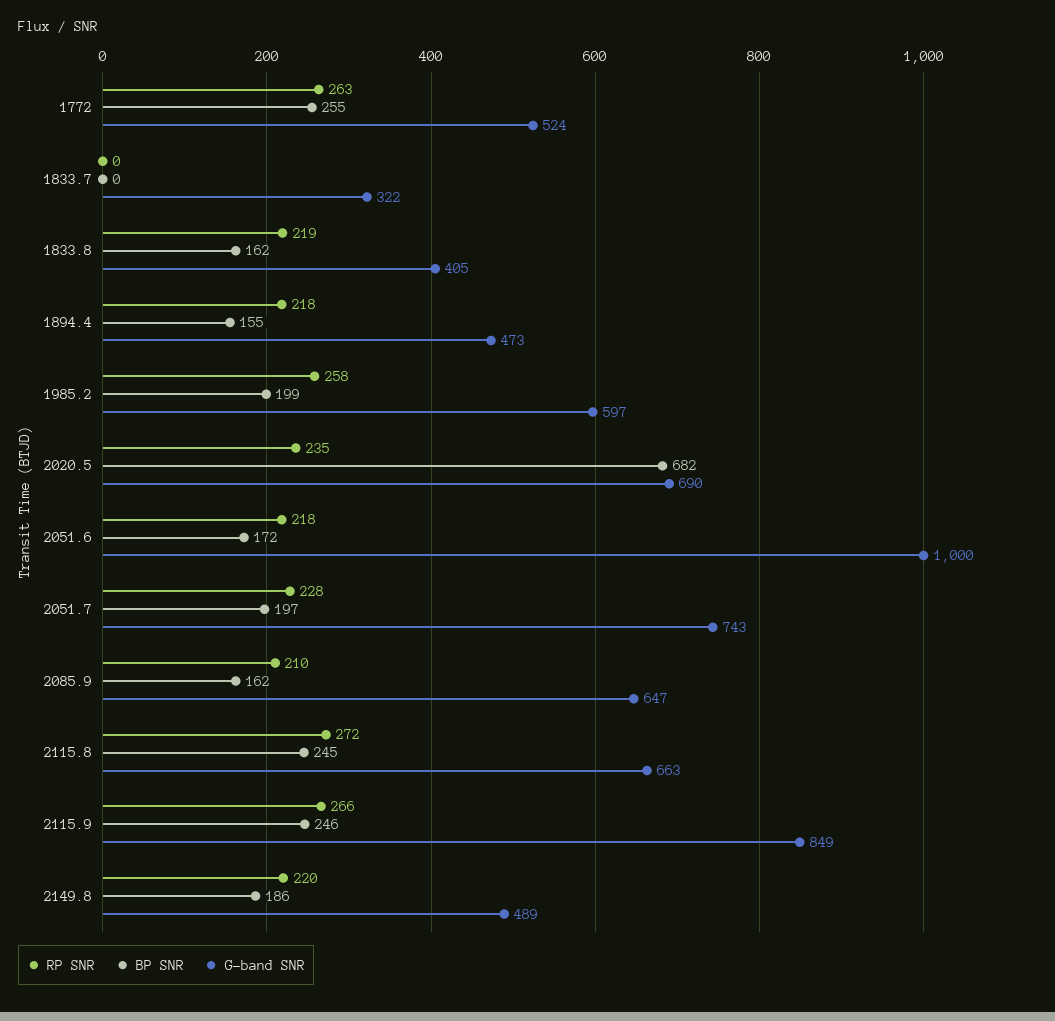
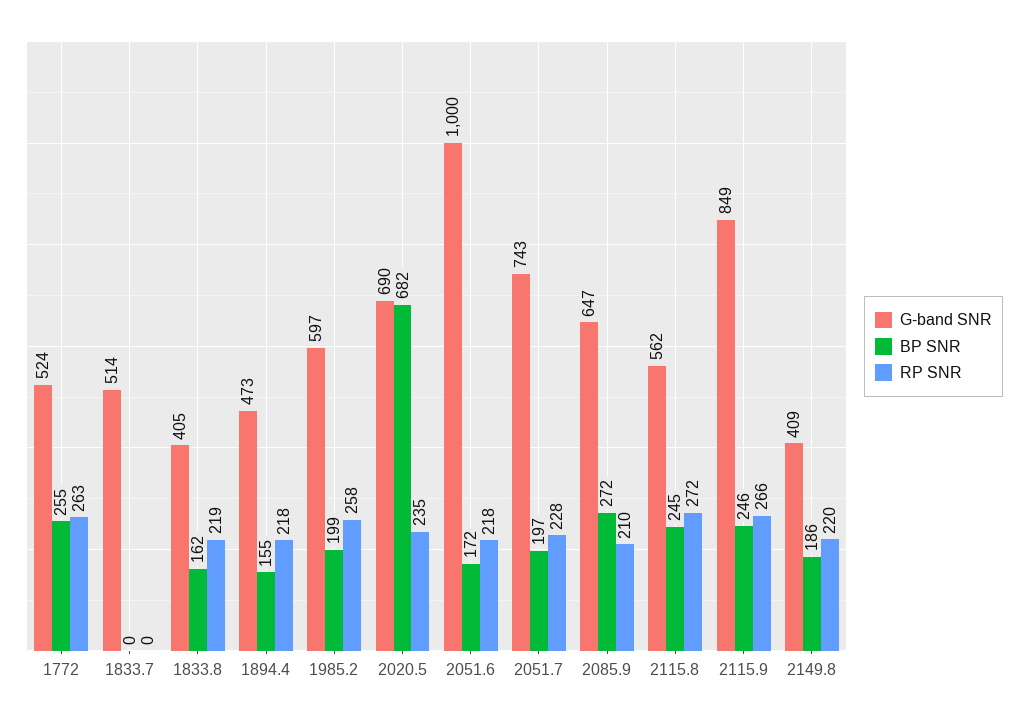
G-band SNR, 1833.7: 322 -> 514
BP SNR, 2085.9: 162 -> 272
G-band SNR, 2115.8: 663 -> 562
G-band SNR, 2149.8: 489 -> 409

